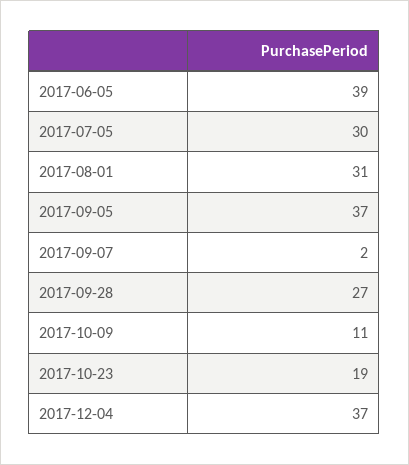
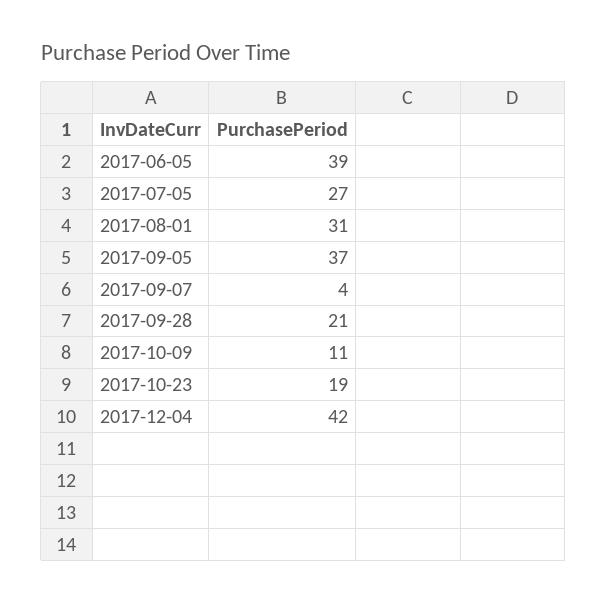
2017-07-05: 30 -> 27
2017-09-07: 2 -> 4
2017-09-28: 27 -> 21
2017-12-04: 37 -> 42

